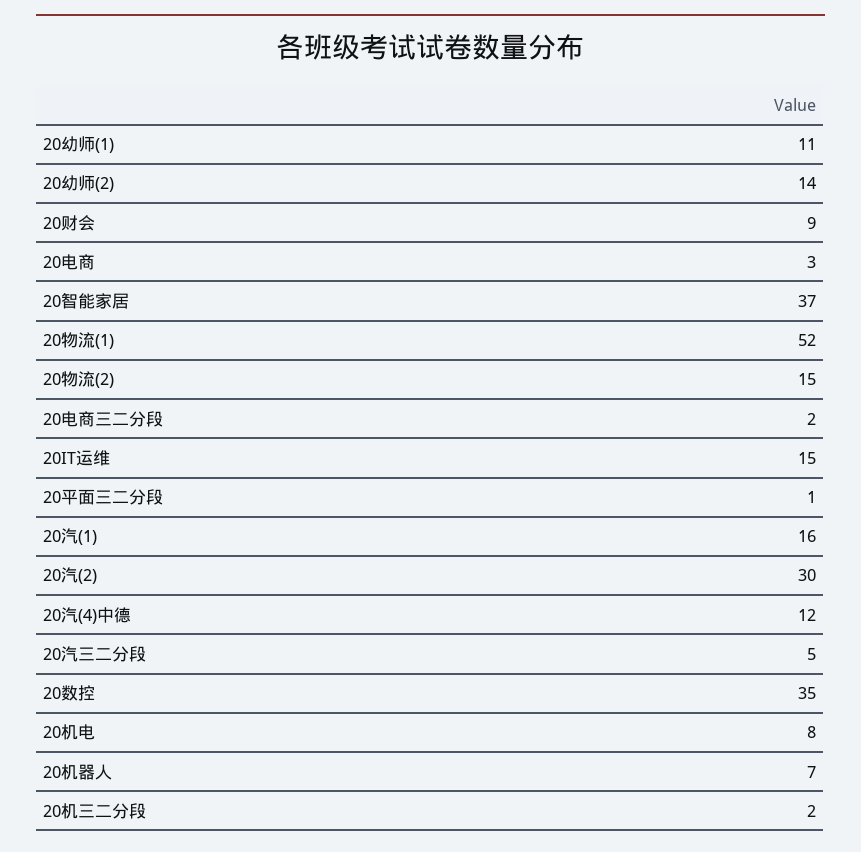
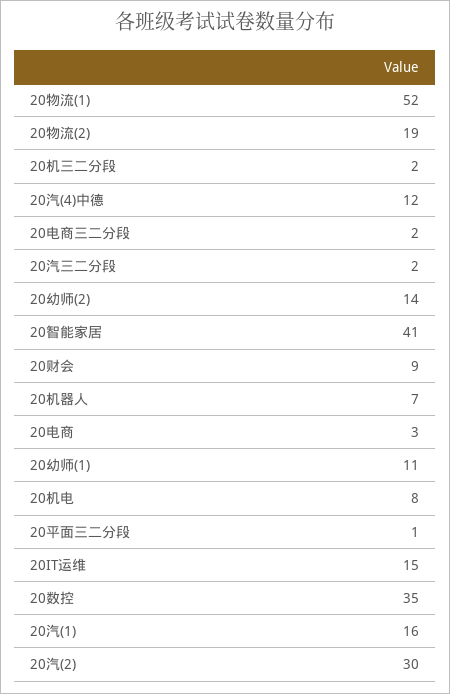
20智能家居: 37 -> 41
20物流(2): 15 -> 19
20汽三二分段: 5 -> 2

